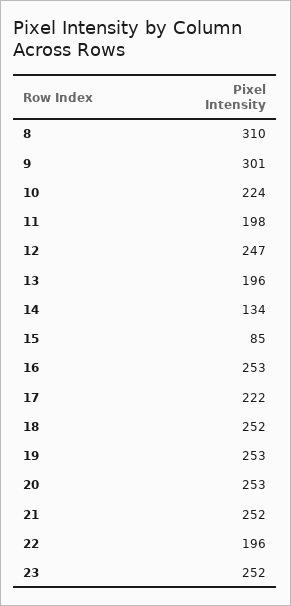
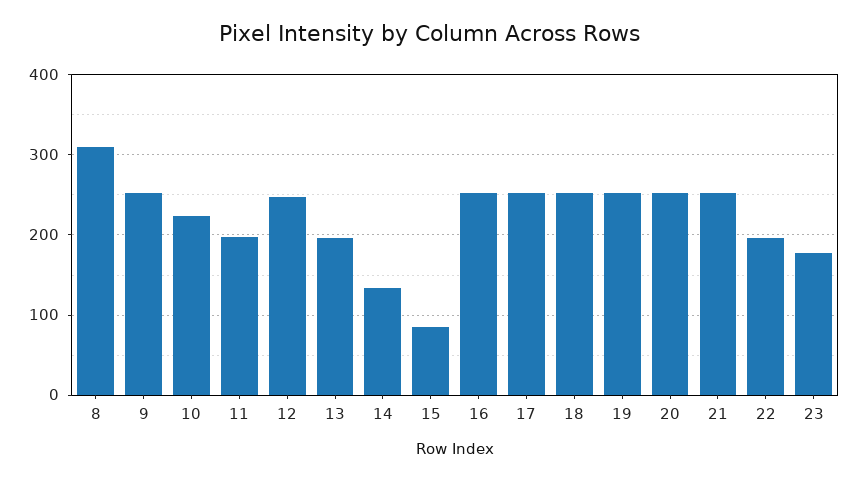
9: 301 -> 250
17: 222 -> 250
23: 252 -> 180

